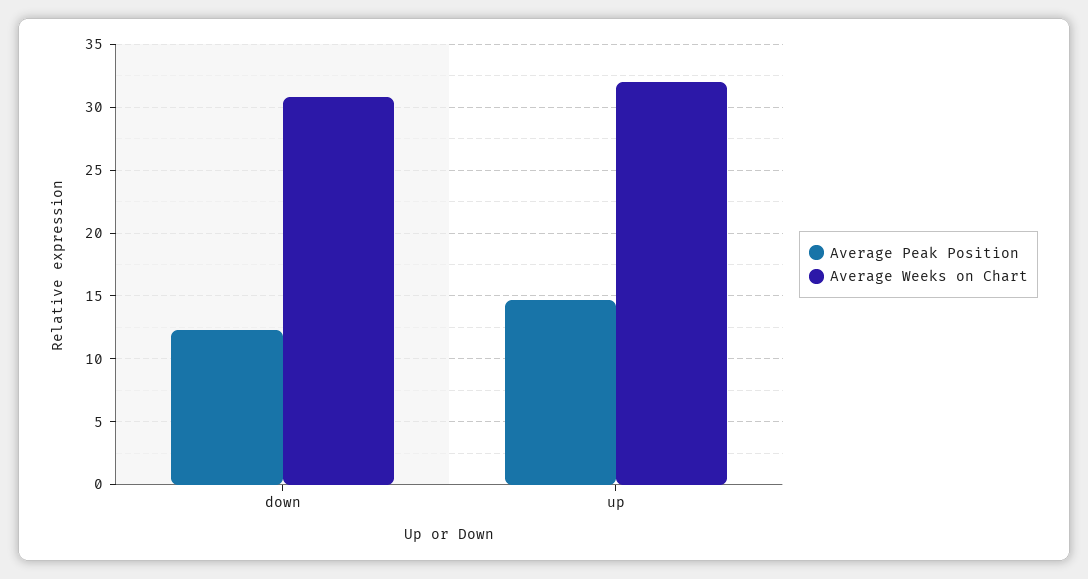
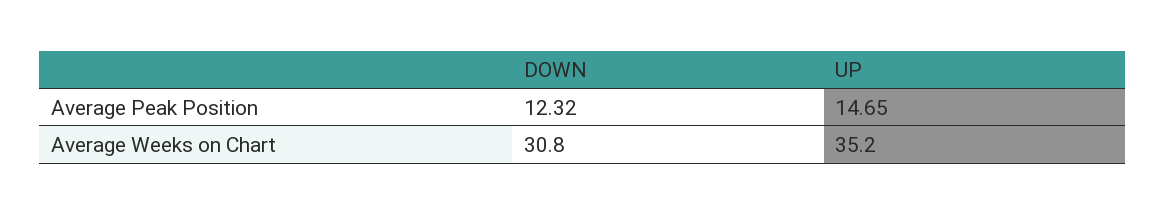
Average Weeks on Chart, up: 32 -> 35.2

